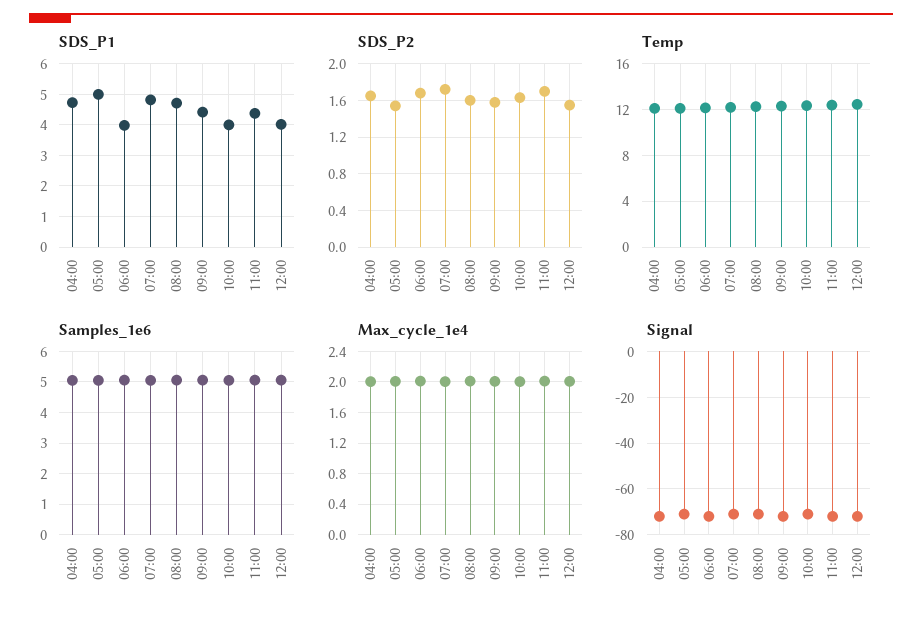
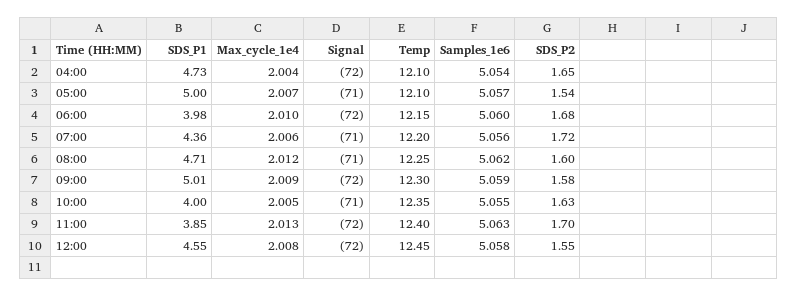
SDS_P1, 07:00: 4.8 -> 4.36
SDS_P1, 09:00: 4.4 -> 5.01
SDS_P1, 11:00: 4.4 -> 3.85
SDS_P1, 12:00: 4 -> 4.55

